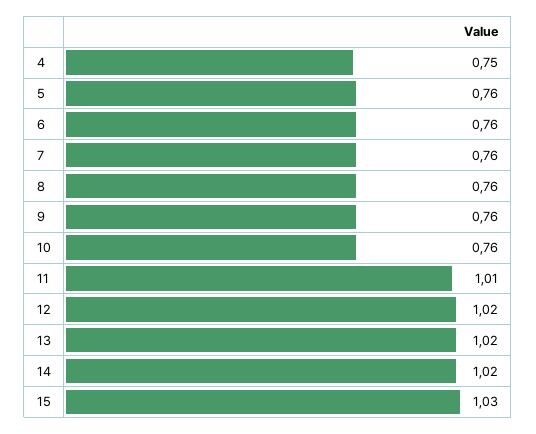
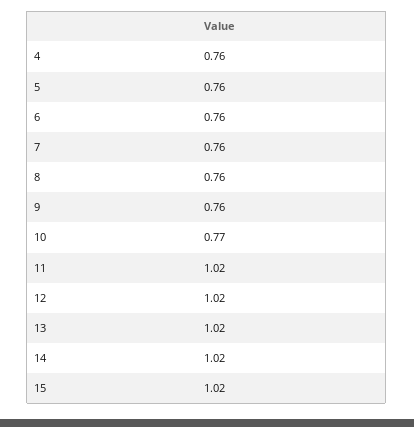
4: 0.75 -> 0.76
10: 0.76 -> 0.77
11: 1.01 -> 1.02
15: 1.03 -> 1.02

